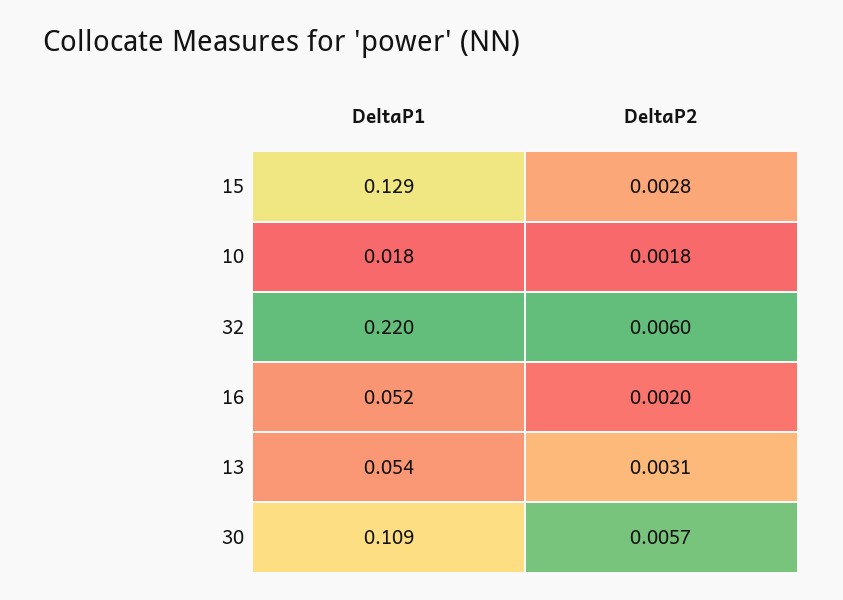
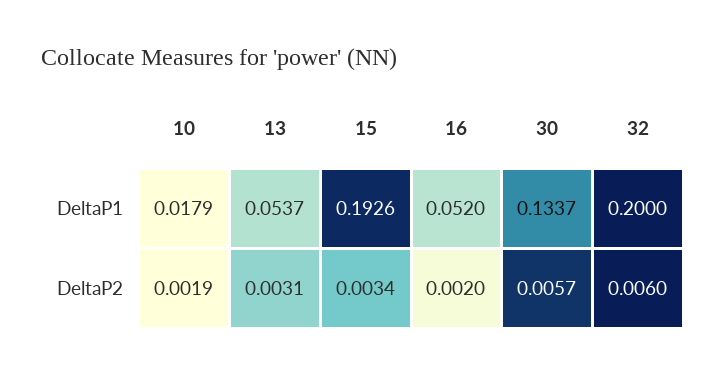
DeltaP1, 15: 0.129 -> 0.1926
DeltaP2, 15: 0.0028 -> 0.0034
DeltaP2, 10: 0.0018 -> 0.0019
DeltaP1, 32: 0.22 -> 0.2
DeltaP1, 30: 0.109 -> 0.1337

